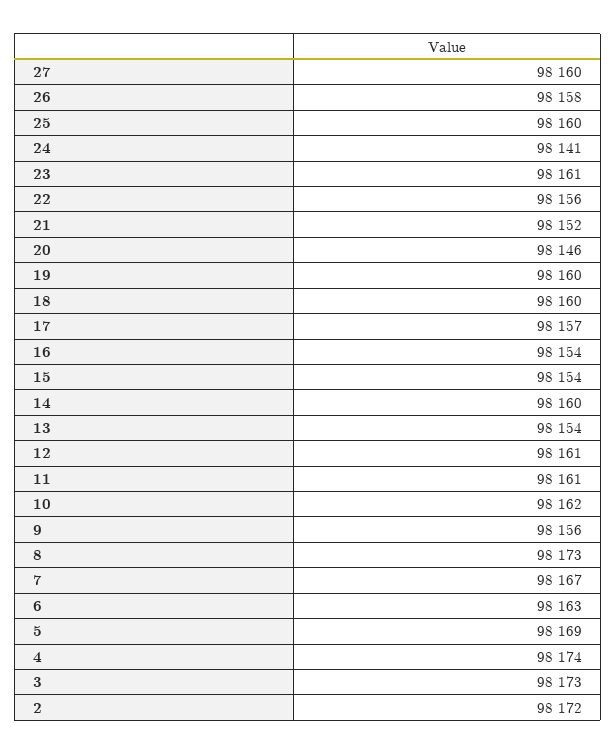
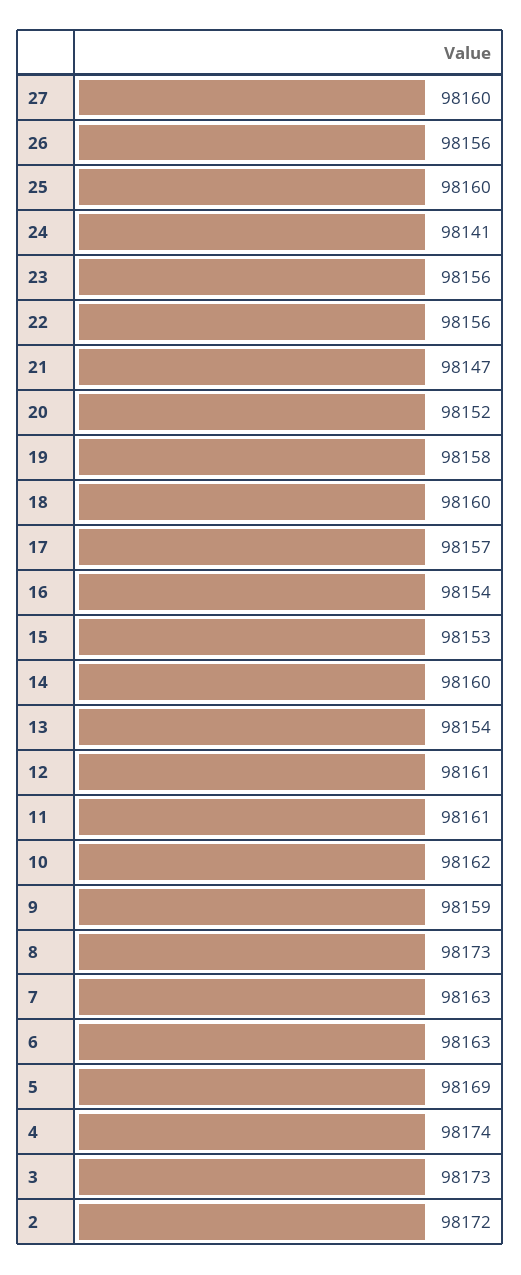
26: 98158 -> 98156
23: 98161 -> 98156
21: 98152 -> 98147
20: 98146 -> 98152
19: 98160 -> 98158
15: 98154 -> 98153
9: 98156 -> 98159
7: 98167 -> 98163

